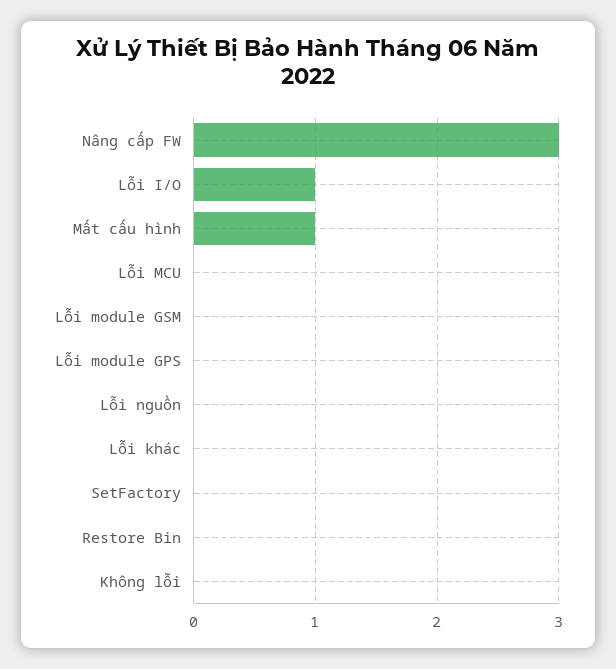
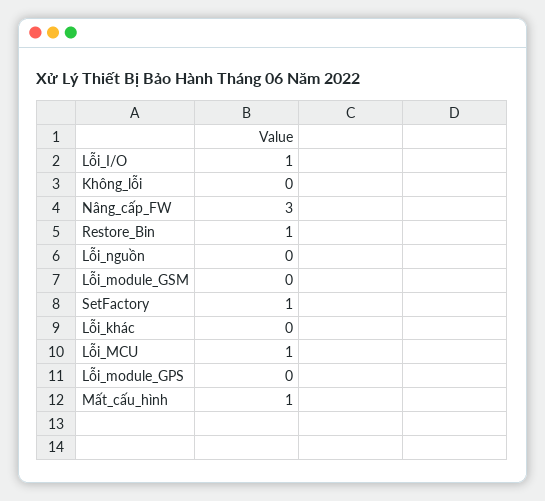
Lỗi MCU: 0 -> 1
SetFactory: 0 -> 1
Restore Bin: 0 -> 1

